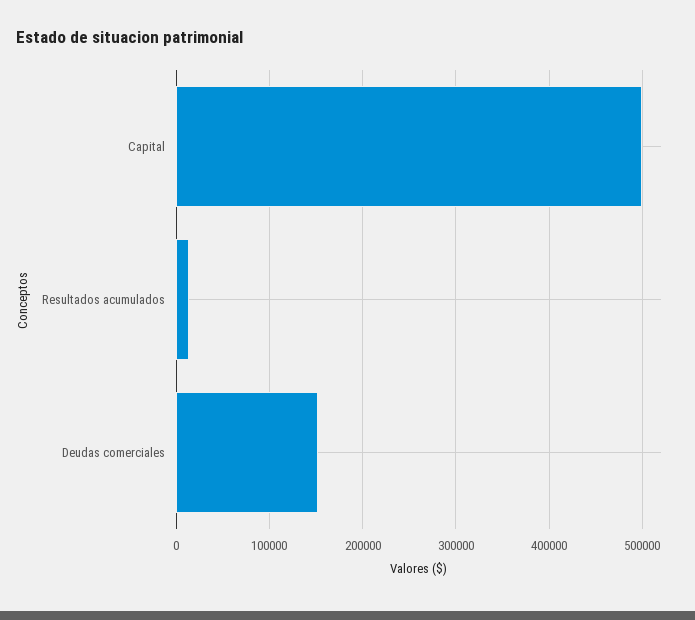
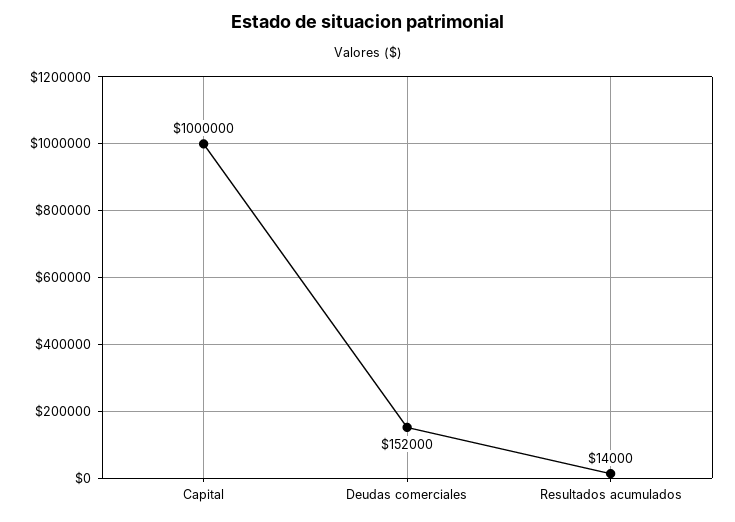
Capital: 500000 -> 1000000

